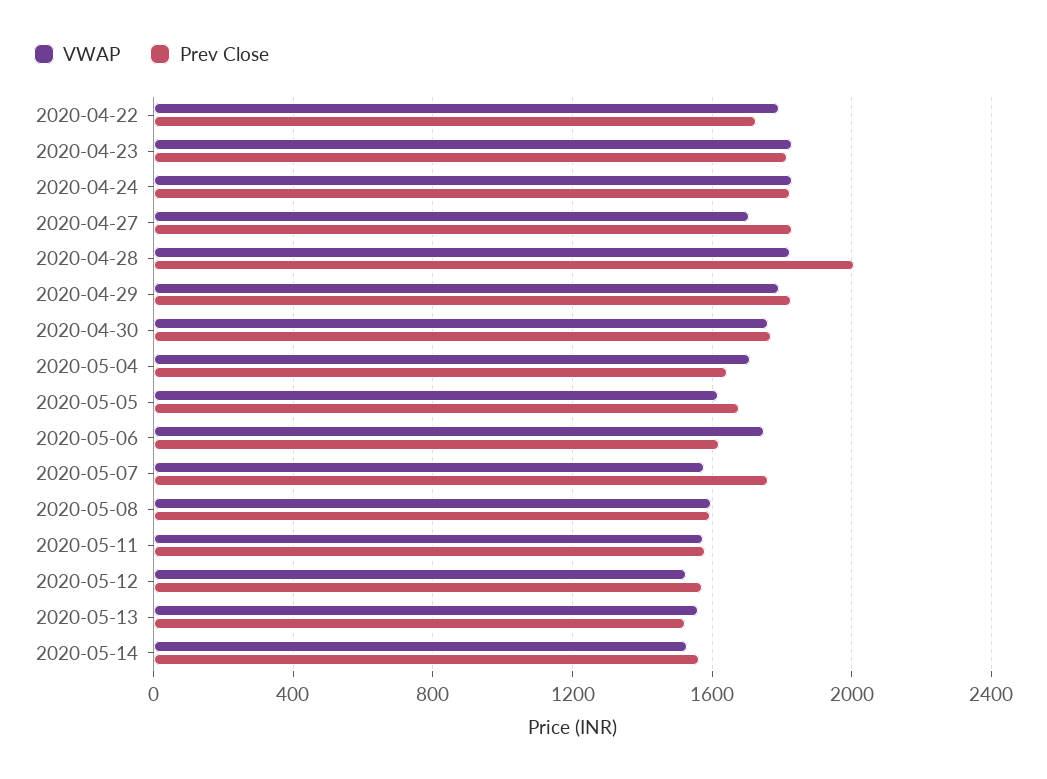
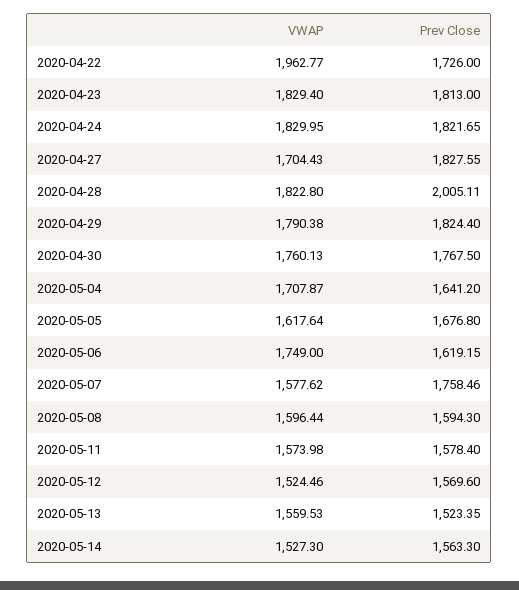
VWAP, 2020-04-22: 1800 -> 1962.77

